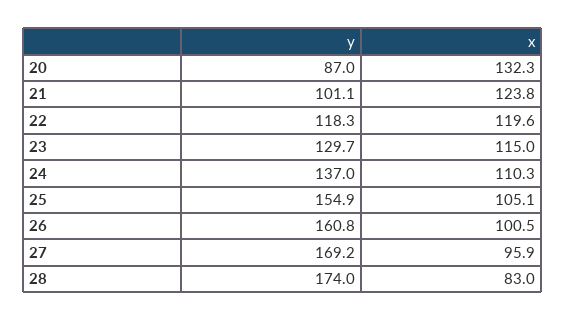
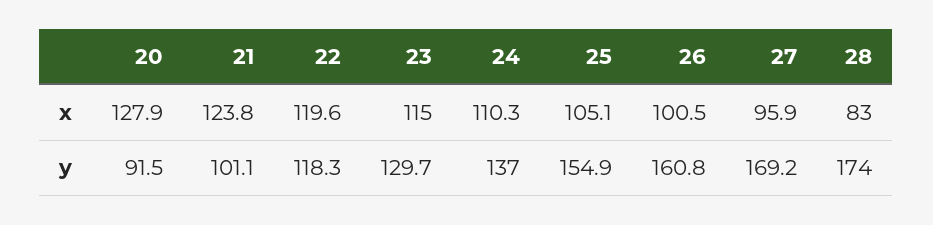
y, 20: 87 -> 91.5
x, 20: 132.3 -> 127.9

